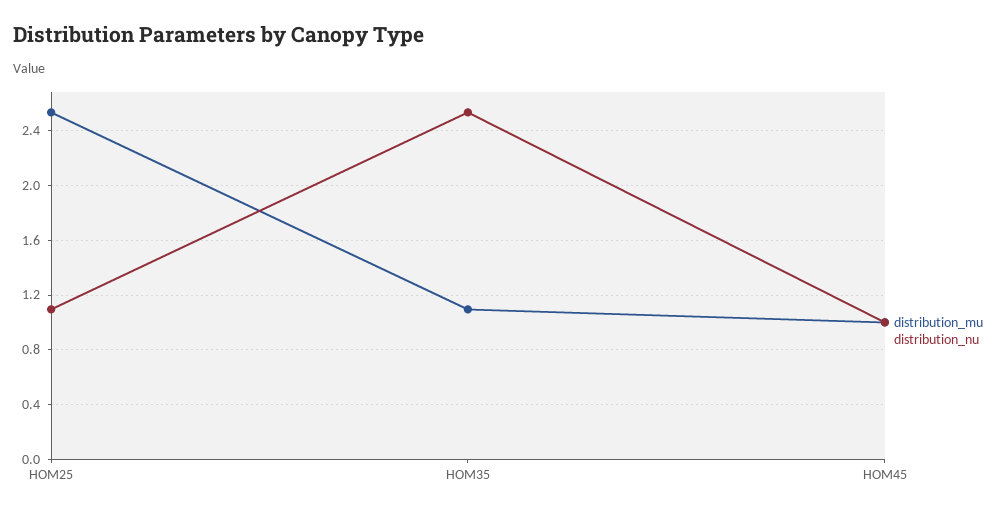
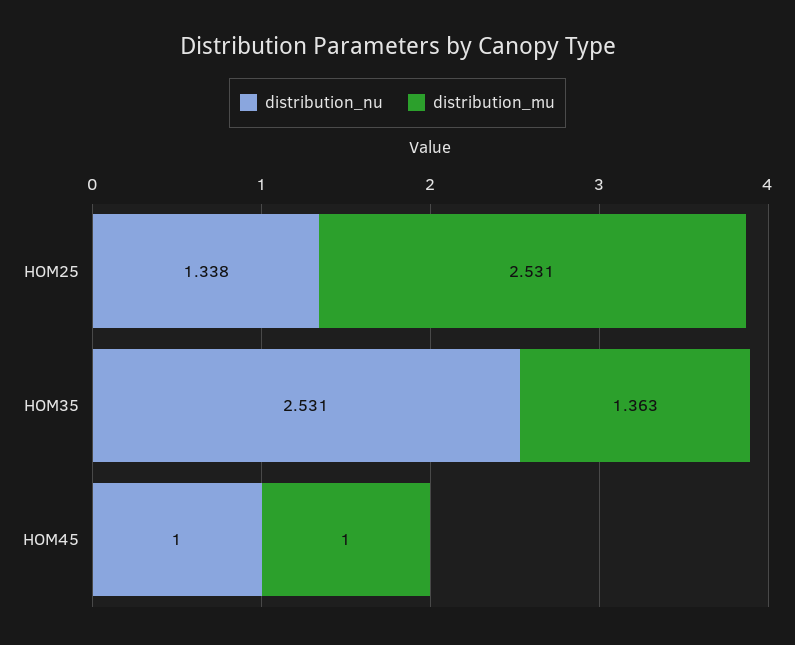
distribution_nu, HOM25: 1.1 -> 1.338
distribution_mu, HOM35: 1.1 -> 1.363

